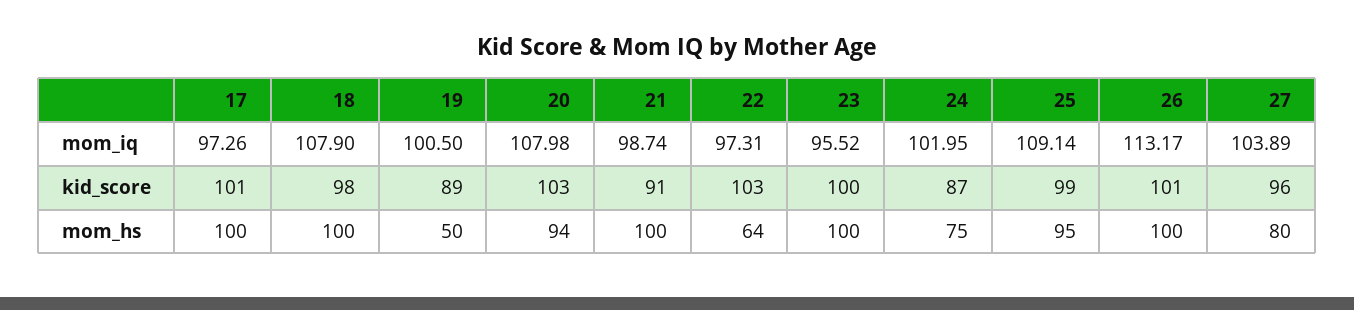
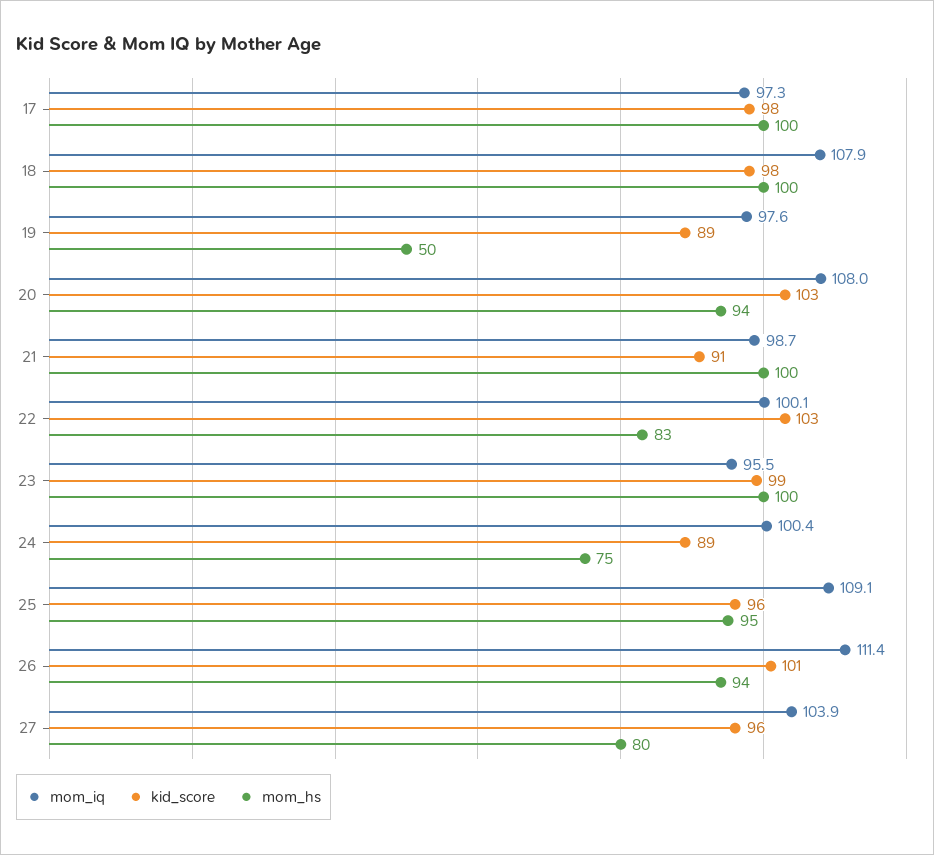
mom_iq, 19: 100.5 -> 97.6
mom_iq, 22: 97.31 -> 100.1
mom_iq, 24: 101.95 -> 100.4
mom_iq, 26: 113.17 -> 111.4
kid_score, 17: 101 -> 98
kid_score, 23: 100 -> 99
kid_score, 24: 87 -> 89
kid_score, 25: 99 -> 96
mom_hs, 22: 64 -> 83
mom_hs, 26: 100 -> 94

